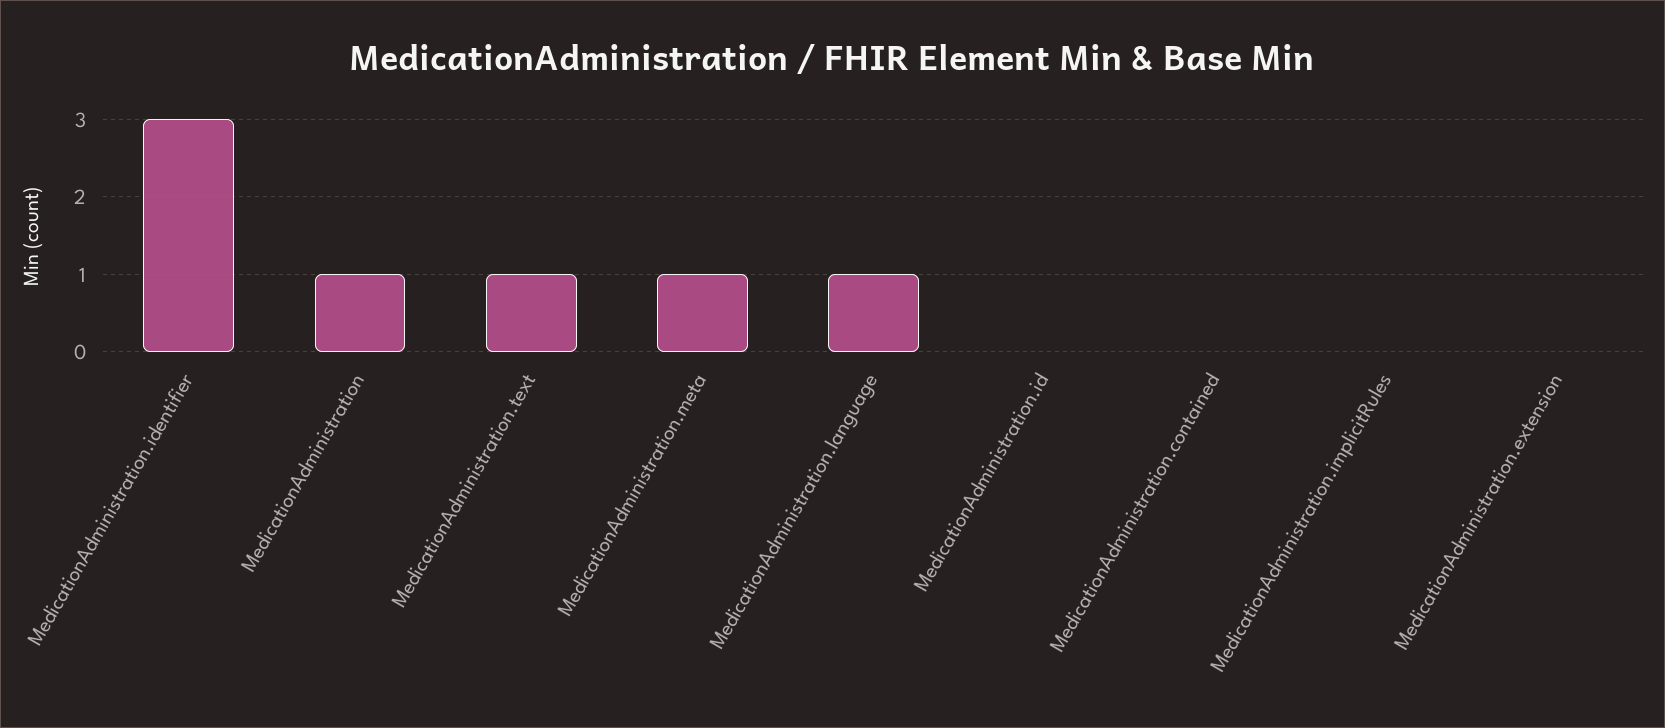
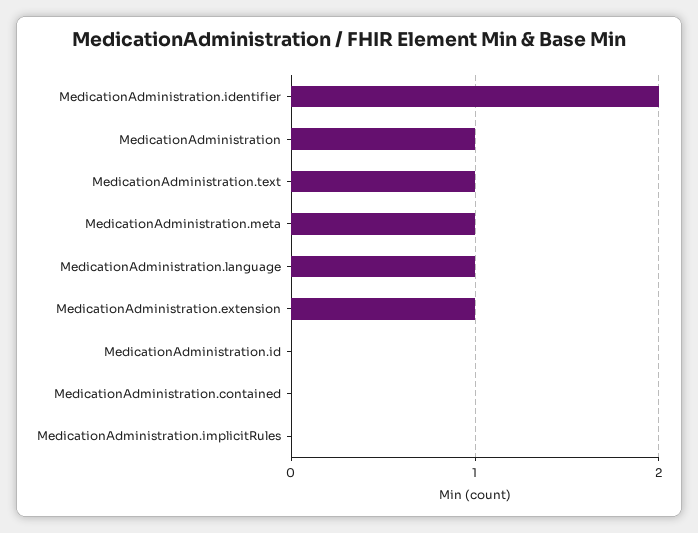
MedicationAdministration.identifier: 3 -> 2
MedicationAdministration.extension: 0 -> 1

